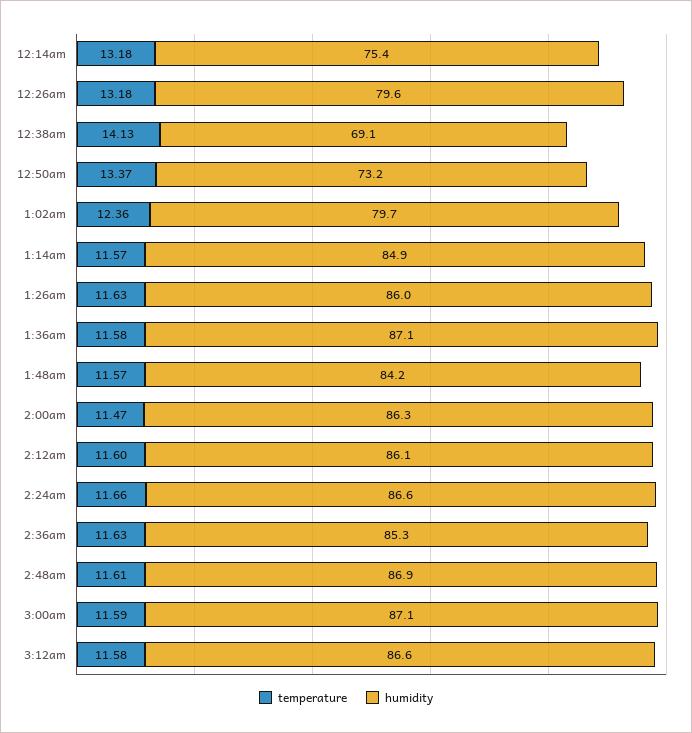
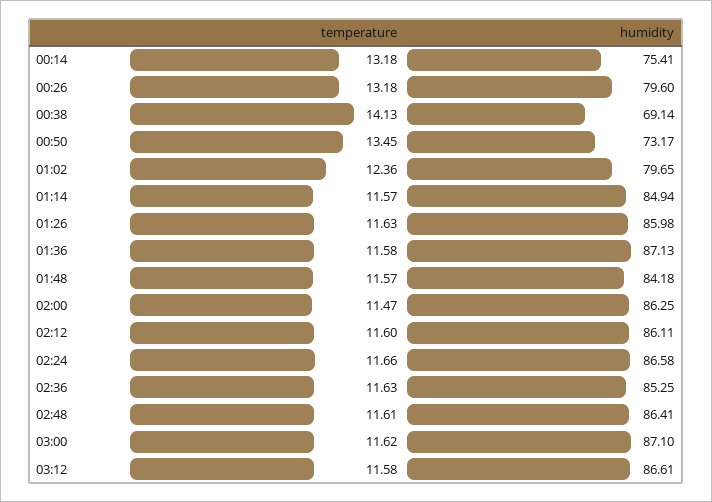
temperature, 12:50am: 13.37 -> 13.45
humidity, 2:48am: 86.9 -> 86.41
temperature, 3:00am: 11.59 -> 11.62

